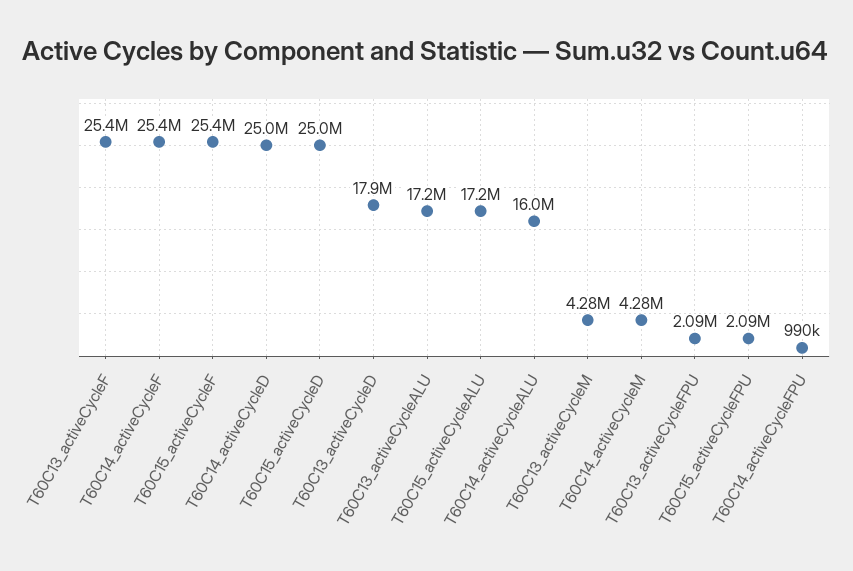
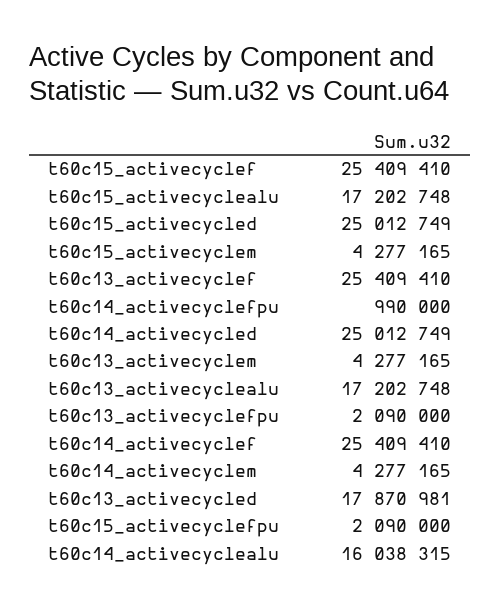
t60c15_activecyclem: none -> 4277165

